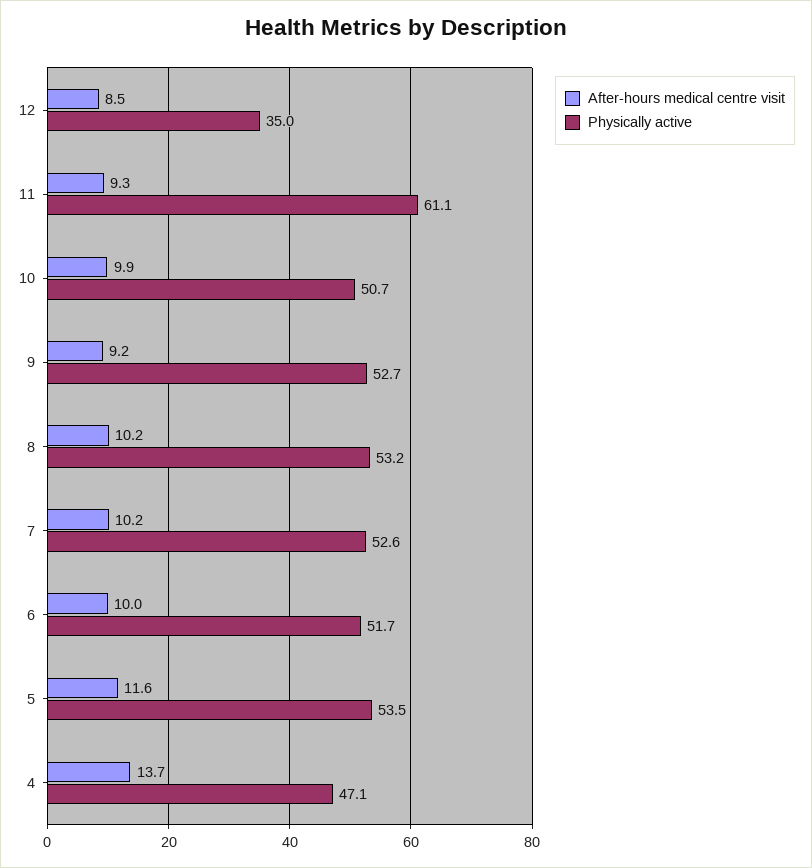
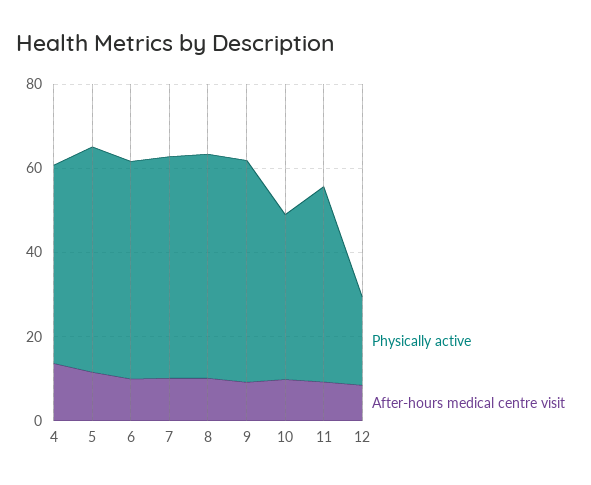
Physically active, 12: 35 -> 20
Physically active, 11: 61.1 -> 45
Physically active, 10: 50.7 -> 40

